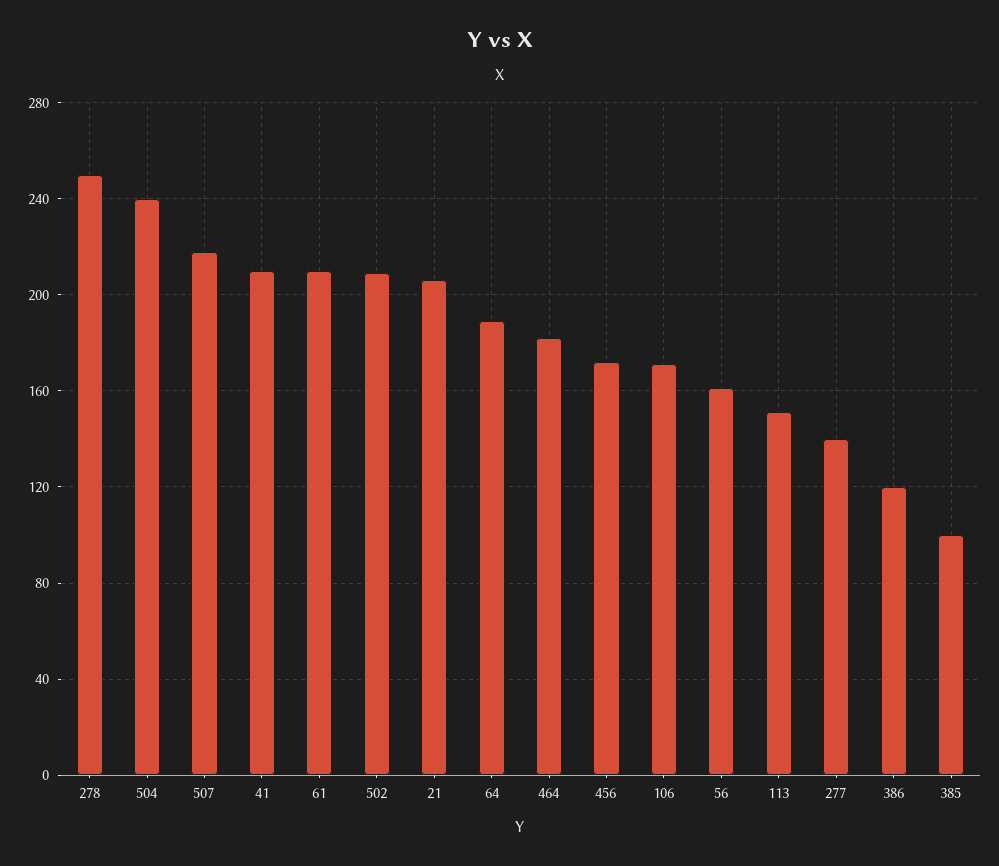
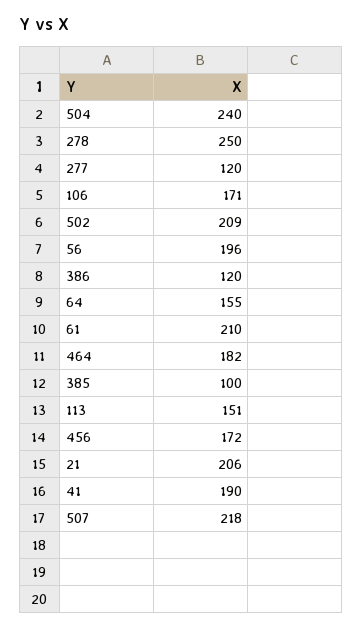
41: 210 -> 190
64: 190 -> 155
56: 160 -> 196
277: 140 -> 120

